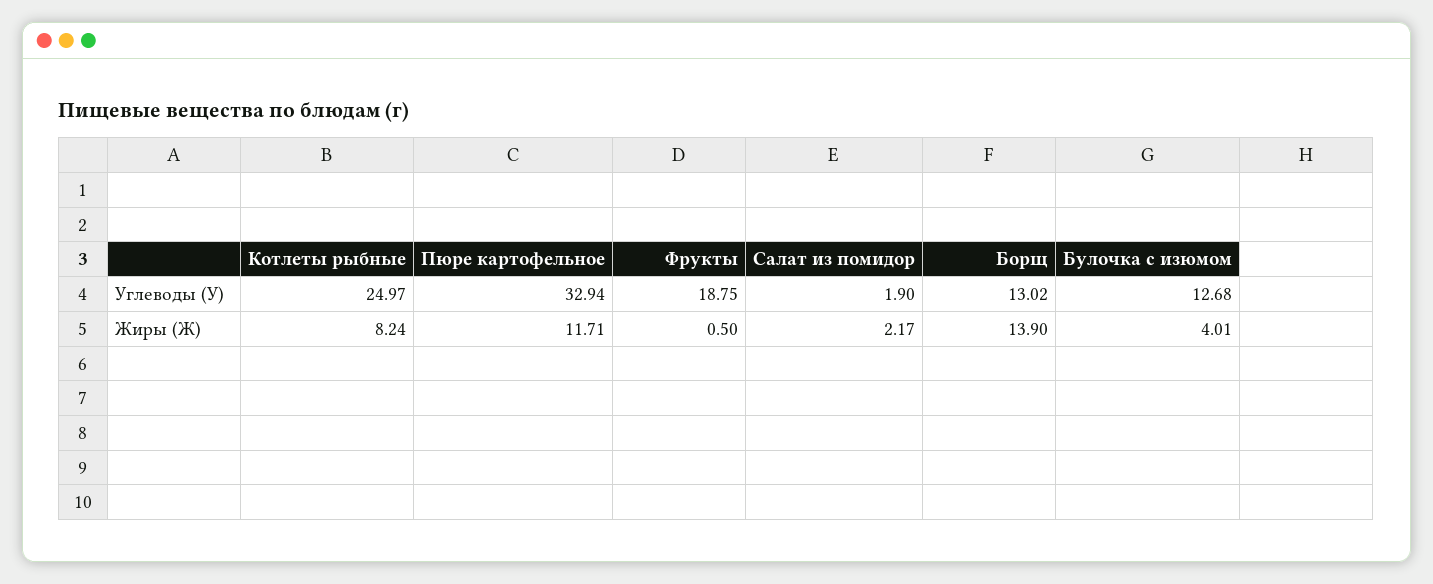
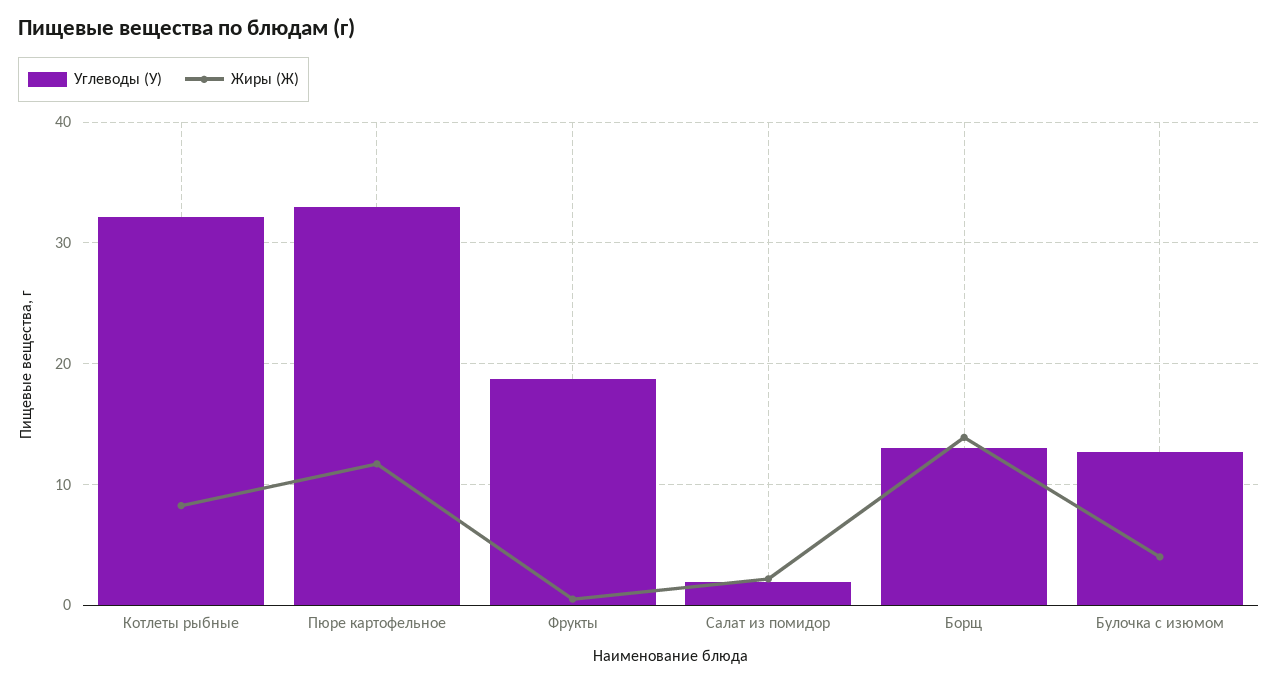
Углеводы (У), Котлеты рыбные: 24.97 -> 32

